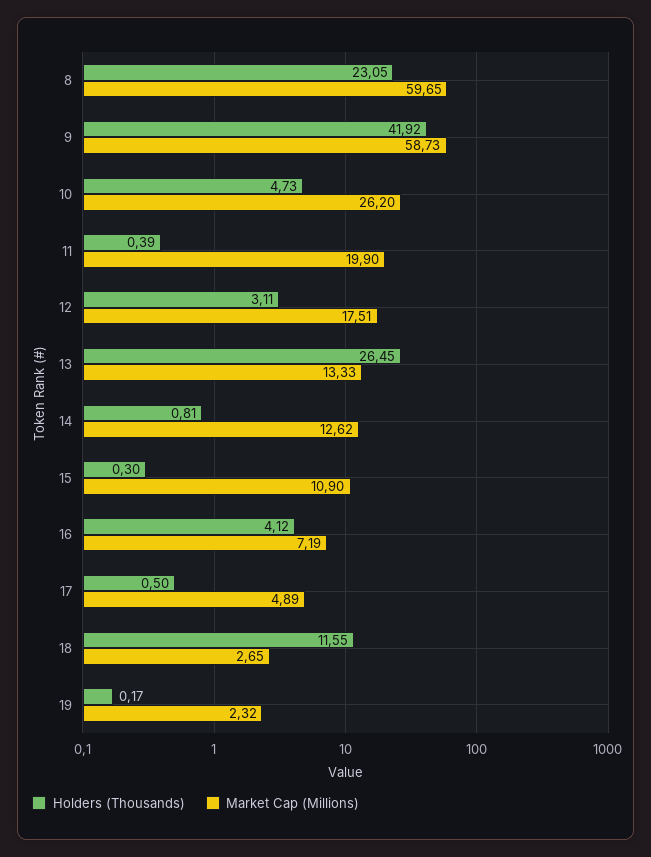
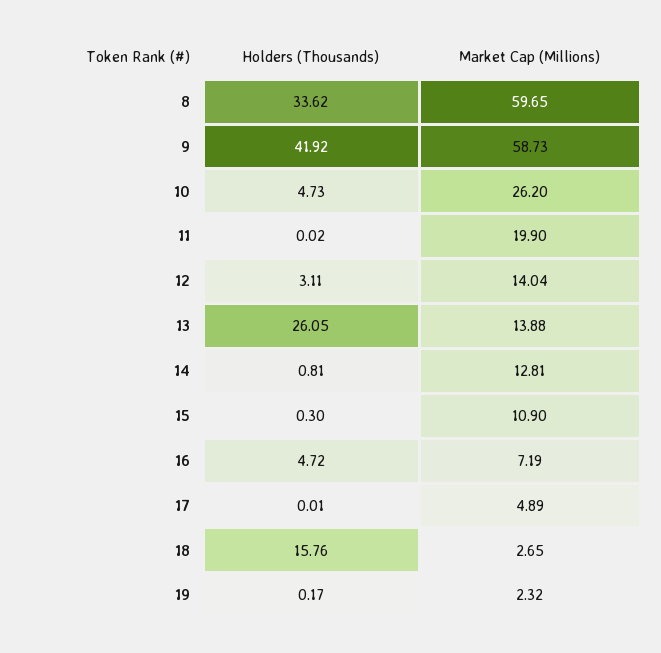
Holders (Thousands), 8: 23.05 -> 33.62
Holders (Thousands), 11: 0.39 -> 0.02
Market Cap (Millions), 12: 17.51 -> 14.04
Holders (Thousands), 13: 26.45 -> 26.05
Market Cap (Millions), 13: 13.33 -> 13.88
Market Cap (Millions), 14: 12.62 -> 12.81
Holders (Thousands), 16: 4.12 -> 4.72
Holders (Thousands), 17: 0.5 -> 0.01
Holders (Thousands), 18: 11.55 -> 15.76

